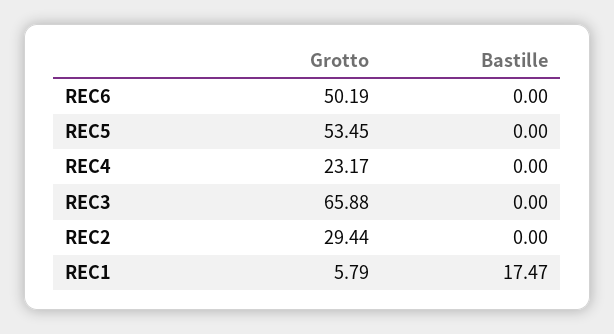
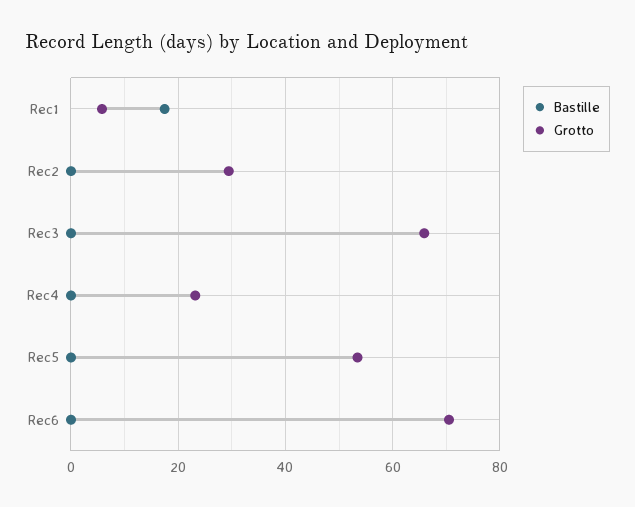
Grotto, REC6: 50.19 -> 70

